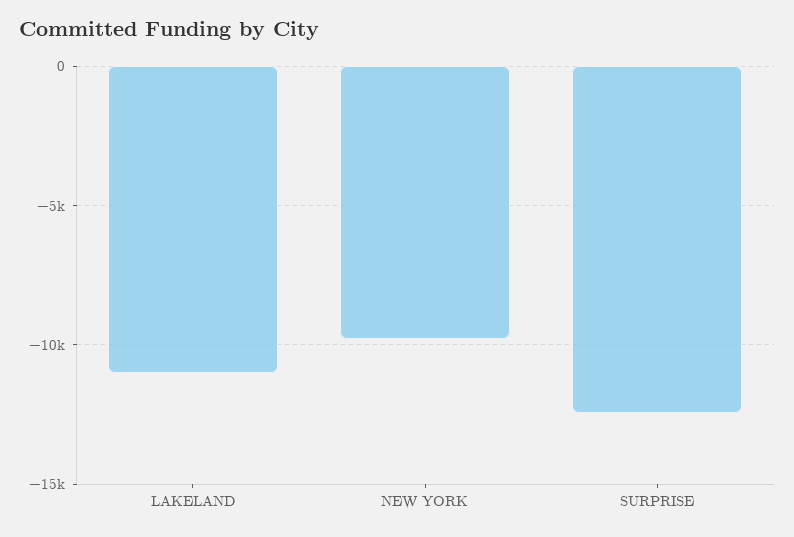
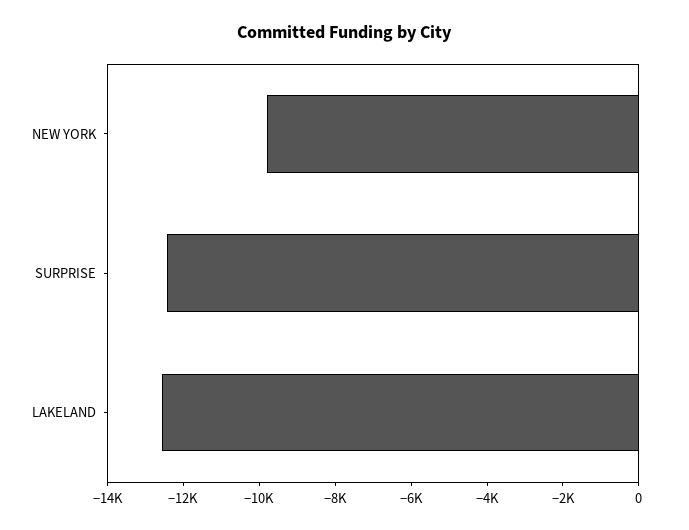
LAKELAND: -11000 -> -12500

